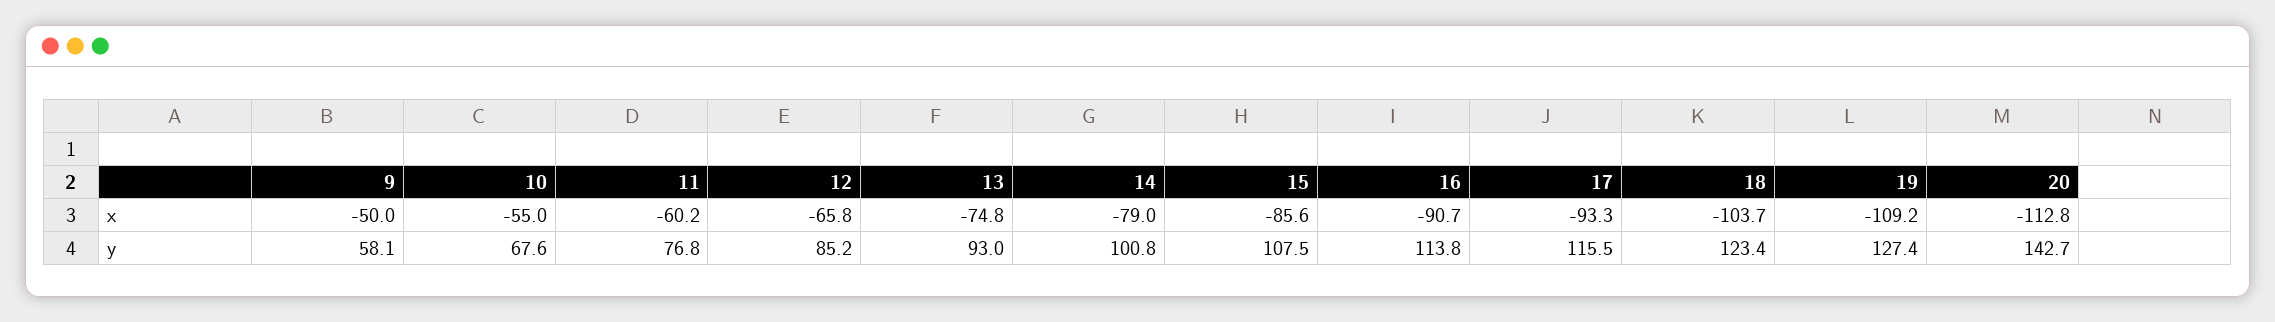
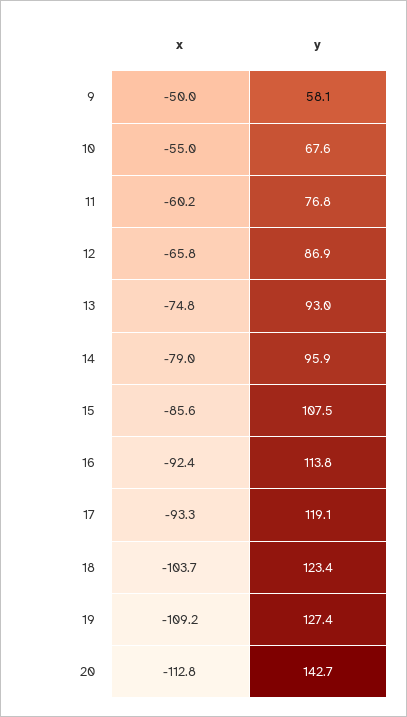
16, x: -90.7 -> -92.4
12, y: 85.2 -> 86.9
14, y: 100.8 -> 95.9
17, y: 115.5 -> 119.1

